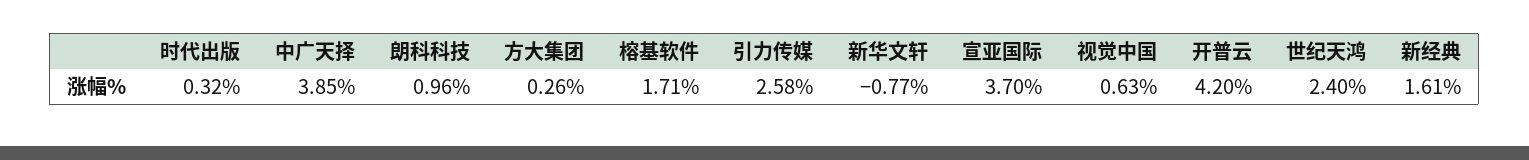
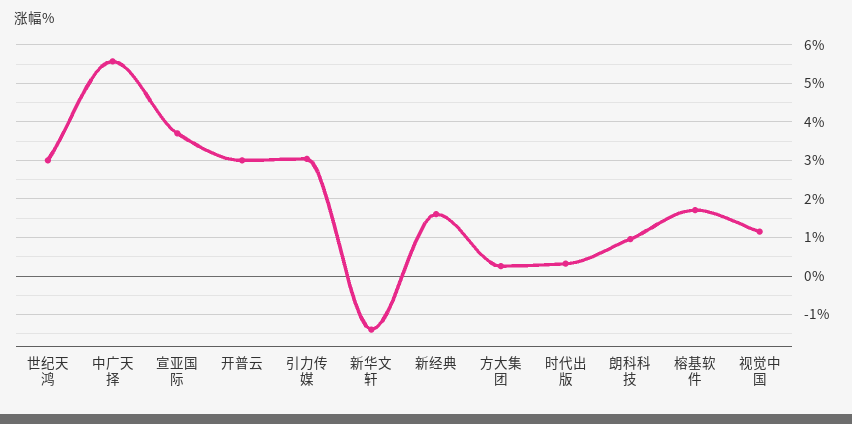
中广天择: 3.85 -> 5.6
引力传媒: 2.58 -> 3
新华文轩: -0.77 -> -1.4
视觉中国: 0.63 -> 1.2
开普云: 4.2 -> 3
世纪天鸿: 2.4 -> 3

